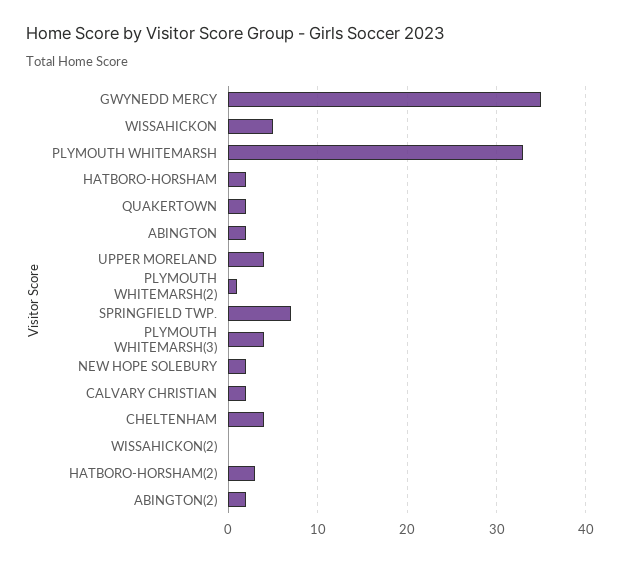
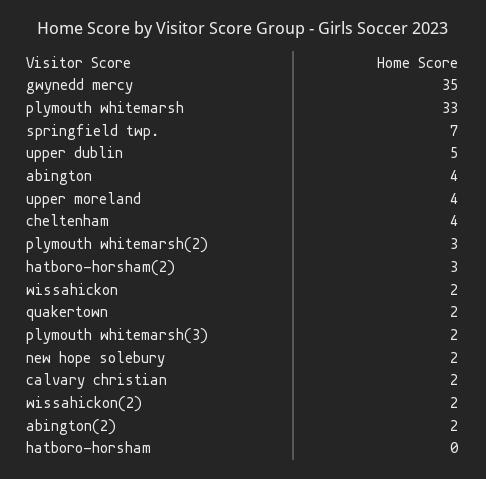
WISSAHICKON: 5 -> 2
HATBORO-HORSHAM: 2 -> 0
ABINGTON: 2 -> 4
PLYMOUTH WHITEMARSH(2): 1 -> 3
PLYMOUTH WHITEMARSH(3): 4 -> 2
WISSAHICKON(2): 0 -> 2
upper dublin: none -> 5

